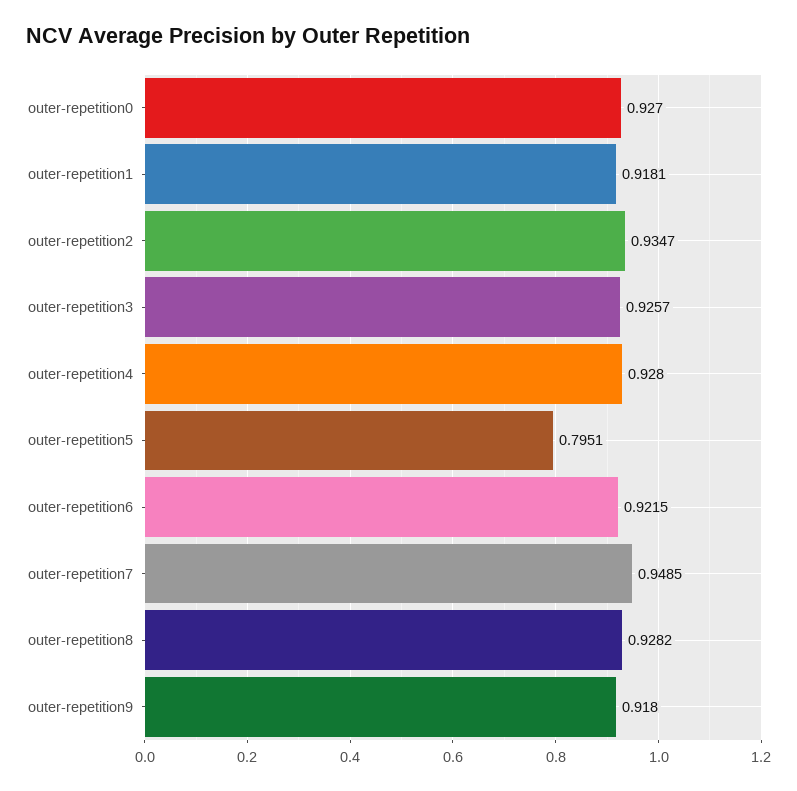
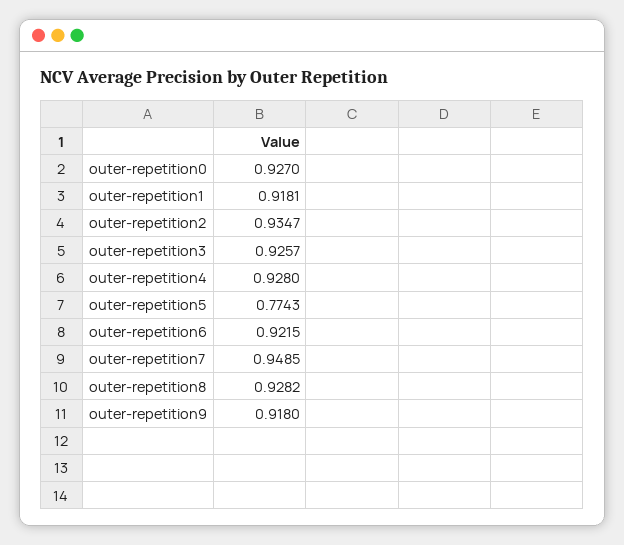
outer-repetition5: 0.7951 -> 0.7743

